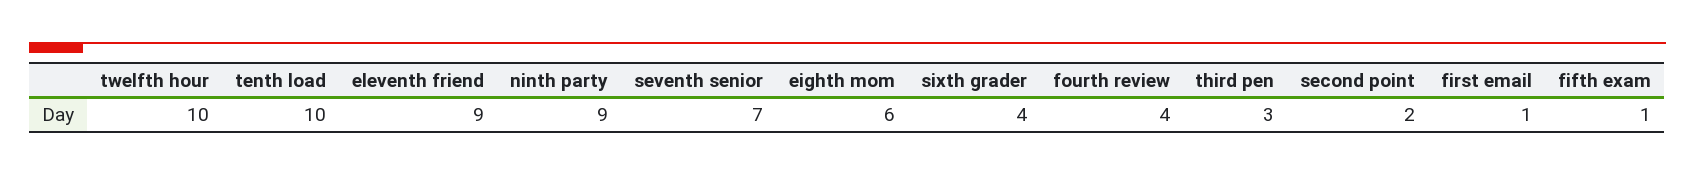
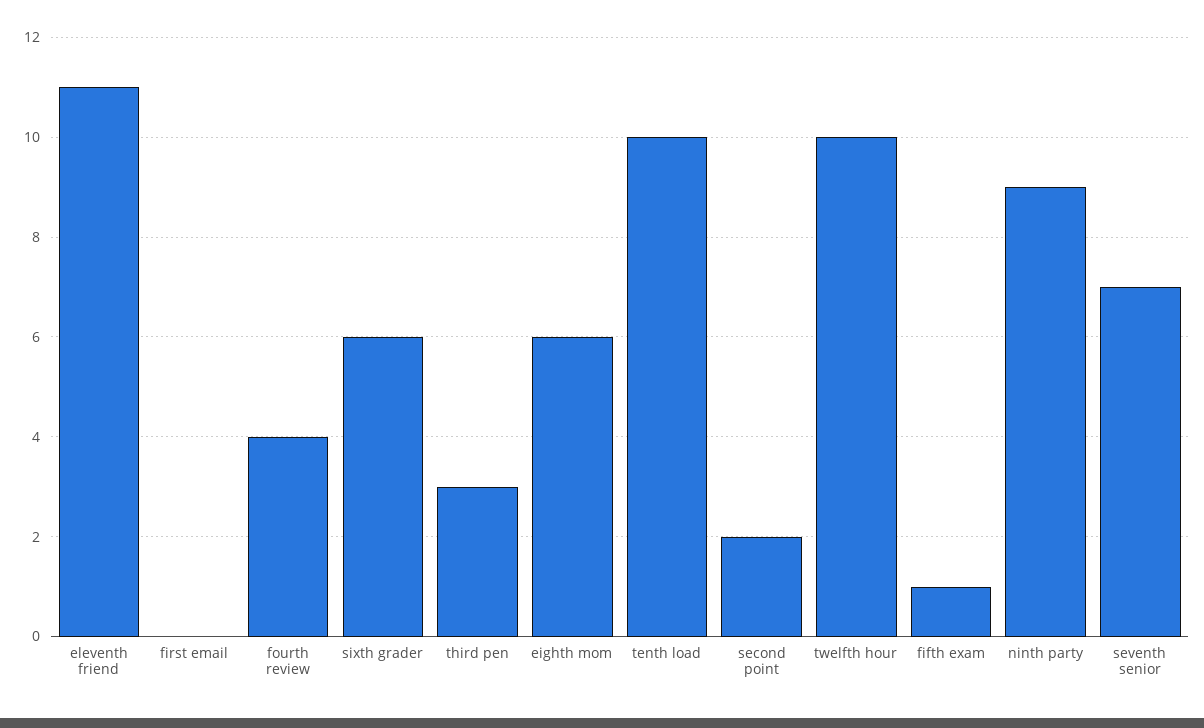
eleventh friend: 9 -> 11
sixth grader: 4 -> 6
first email: 1 -> 0

